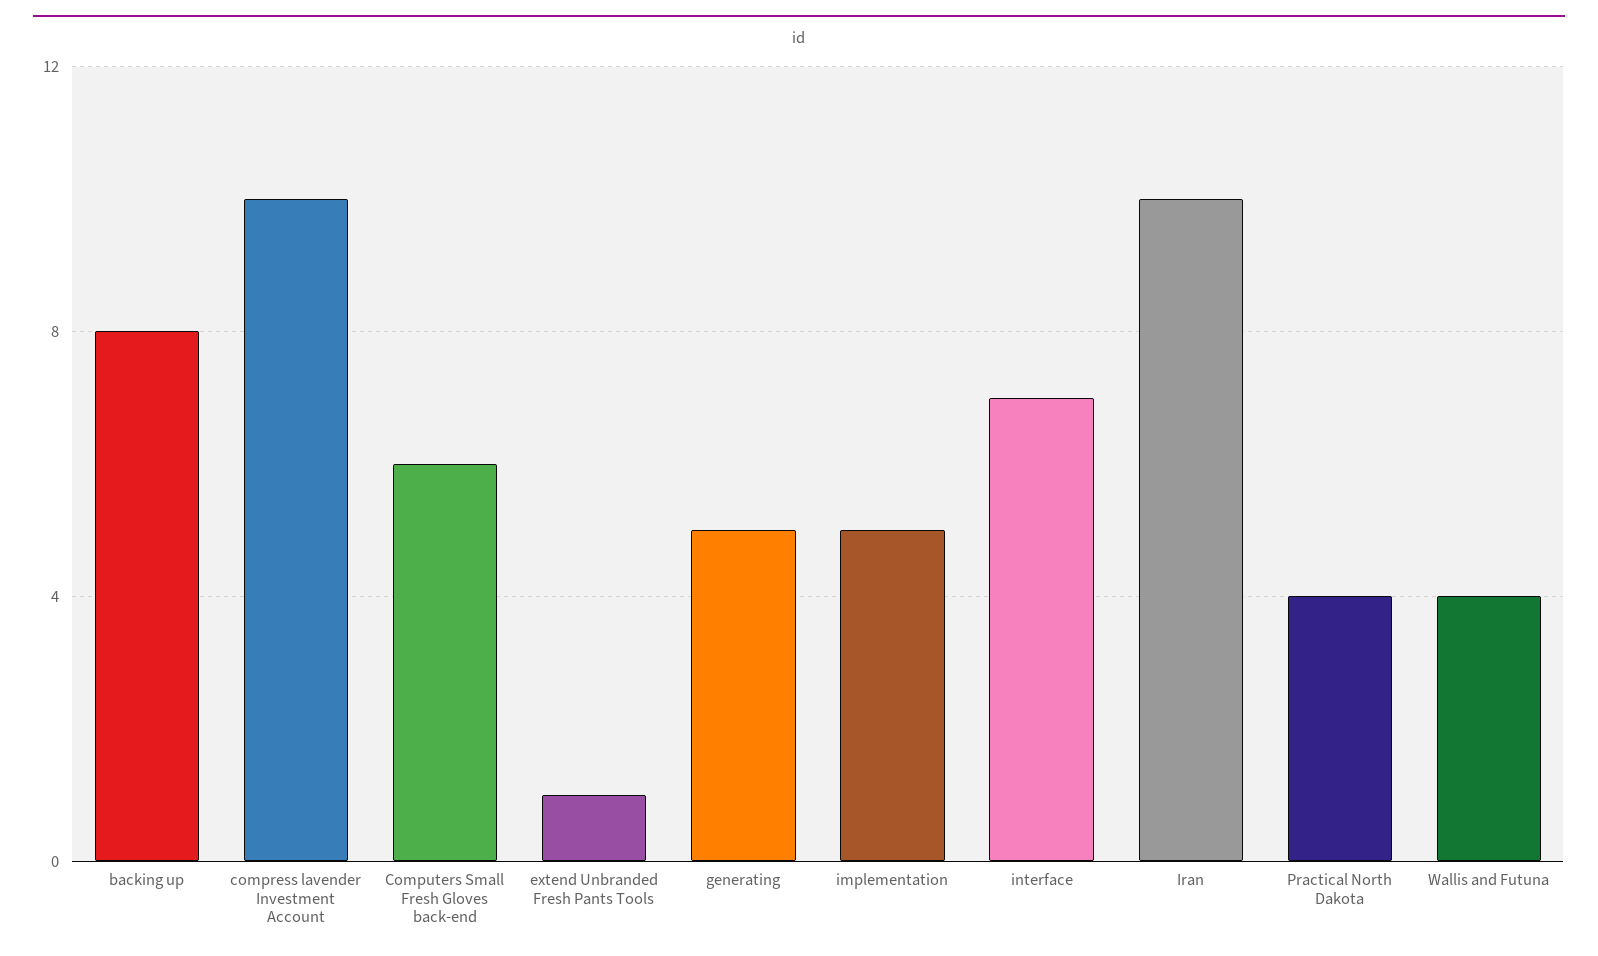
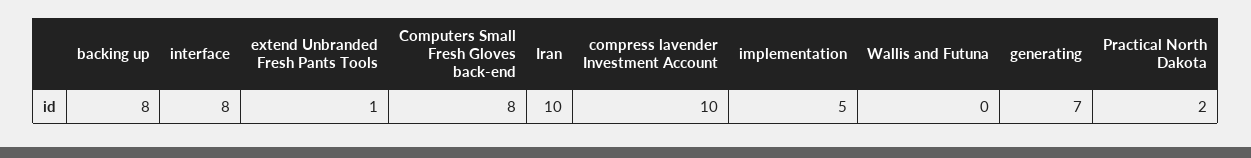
Computers Small Fresh Gloves back-end: 6 -> 8
generating: 5 -> 7
interface: 7 -> 8
Practical North Dakota: 4 -> 2
Wallis and Futuna: 4 -> 0

